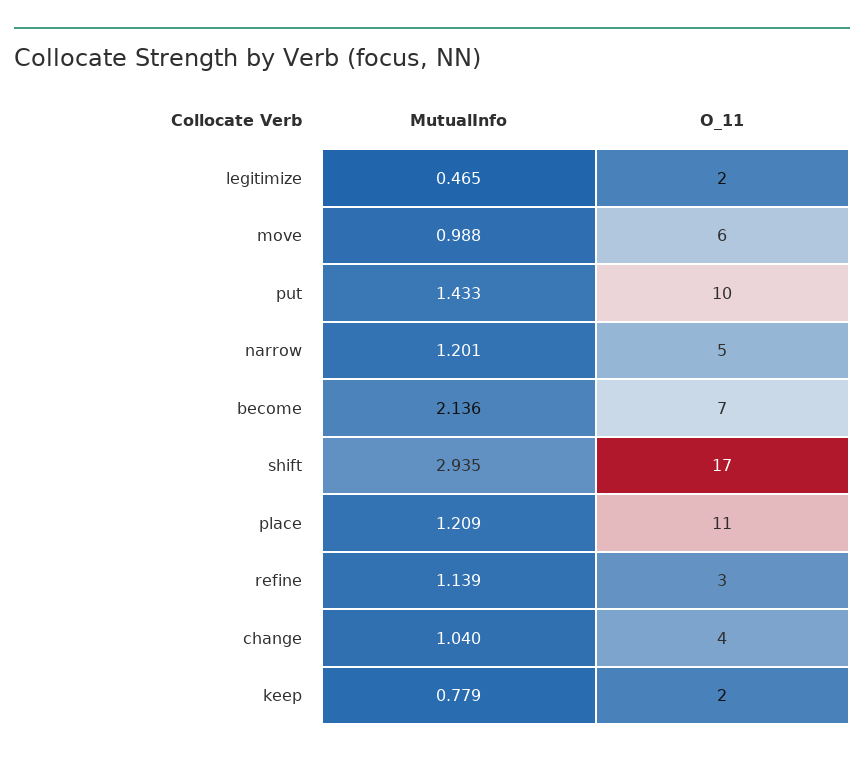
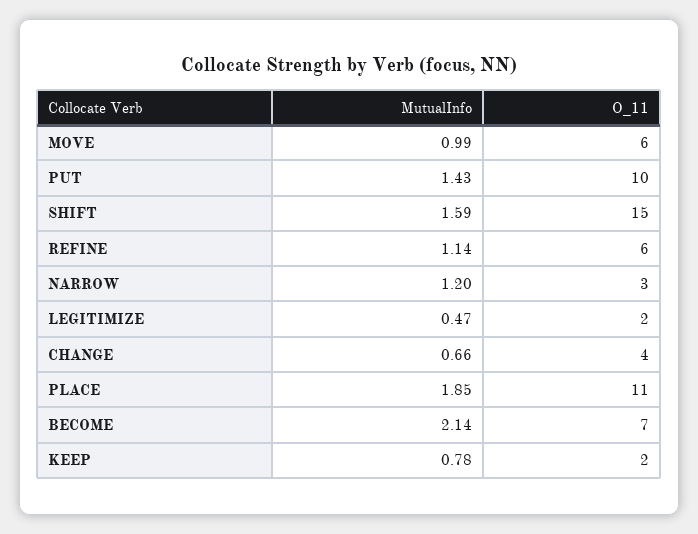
O_11, narrow: 5 -> 3
MutualInfo, shift: 2.935 -> 1.59
O_11, shift: 17 -> 15
MutualInfo, place: 1.209 -> 1.85
O_11, refine: 3 -> 6
MutualInfo, change: 1.04 -> 0.66

